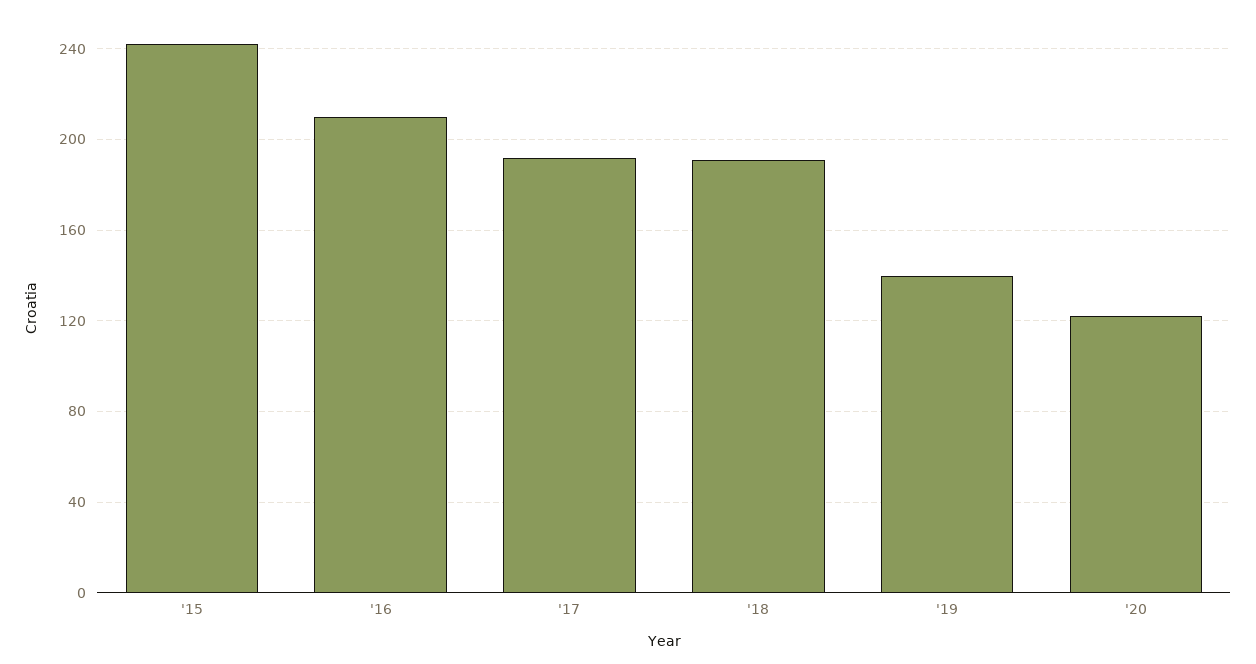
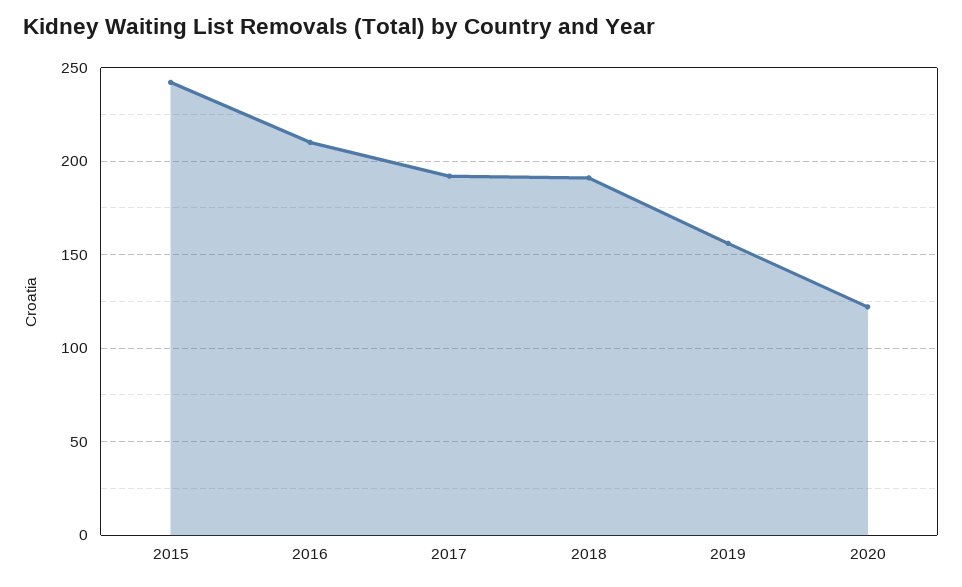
'19: 140 -> 155

